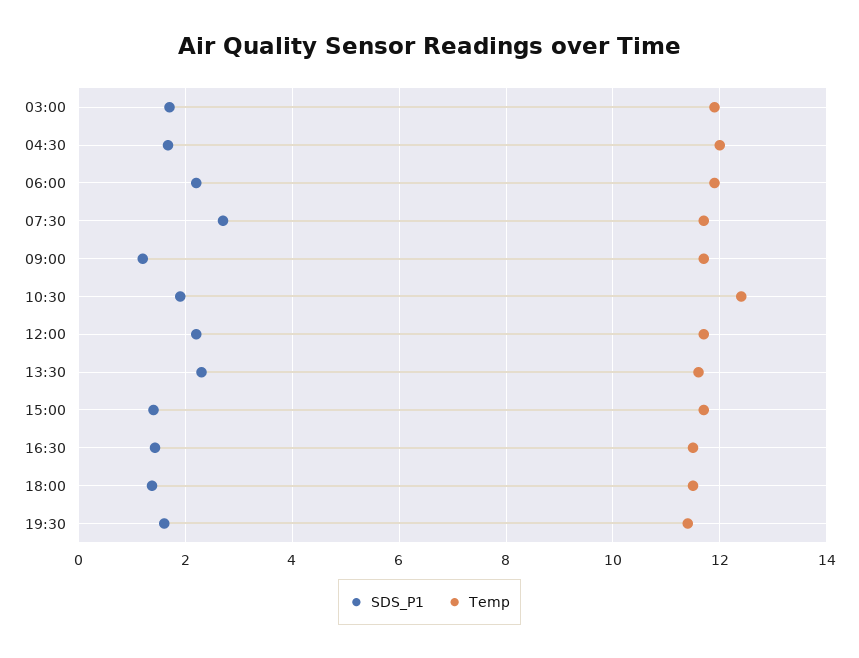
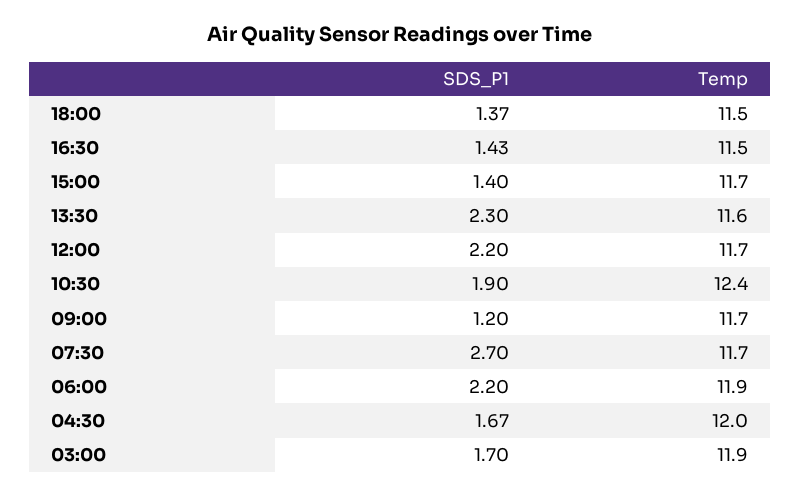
SDS_P1, 19:30: 1.6 -> none
Temp, 19:30: 11.4 -> none

